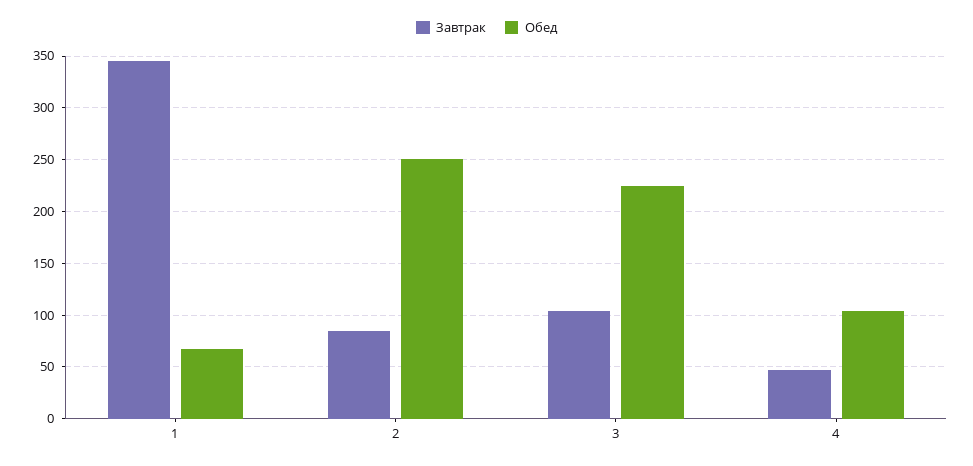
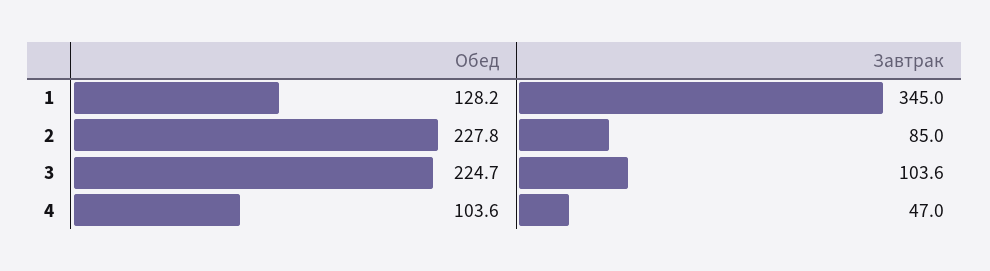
Обед, 1: 70 -> 128.2
Обед, 2: 250 -> 227.8

